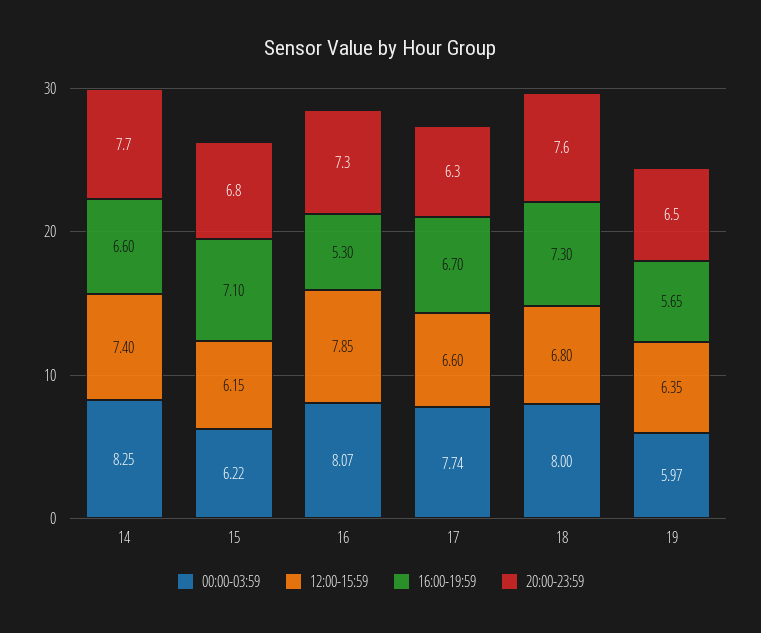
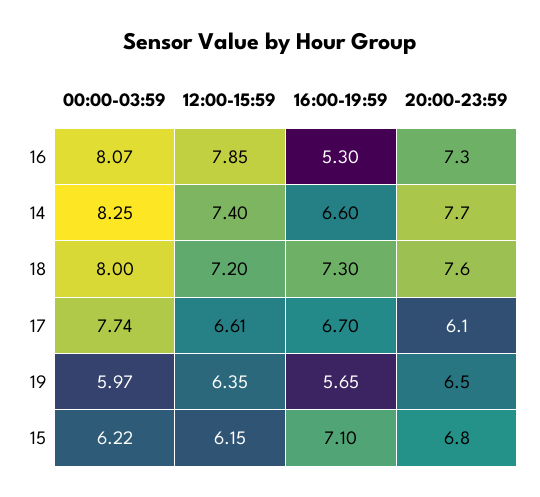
12:00-15:59, 17: 6.6 -> 6.61
20:00-23:59, 17: 6.3 -> 6.1
12:00-15:59, 18: 6.8 -> 7.2

